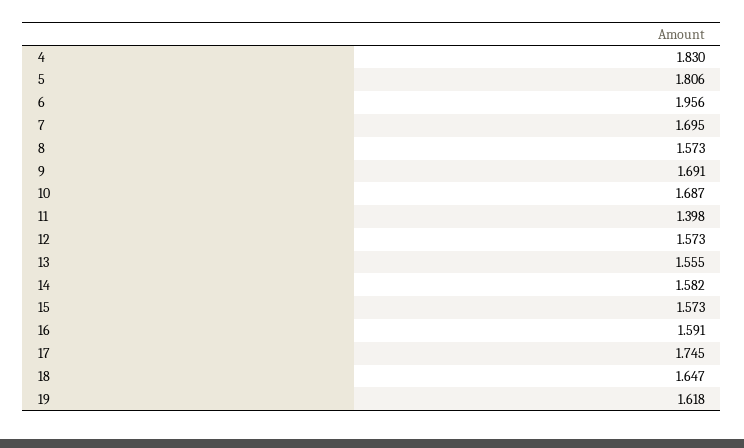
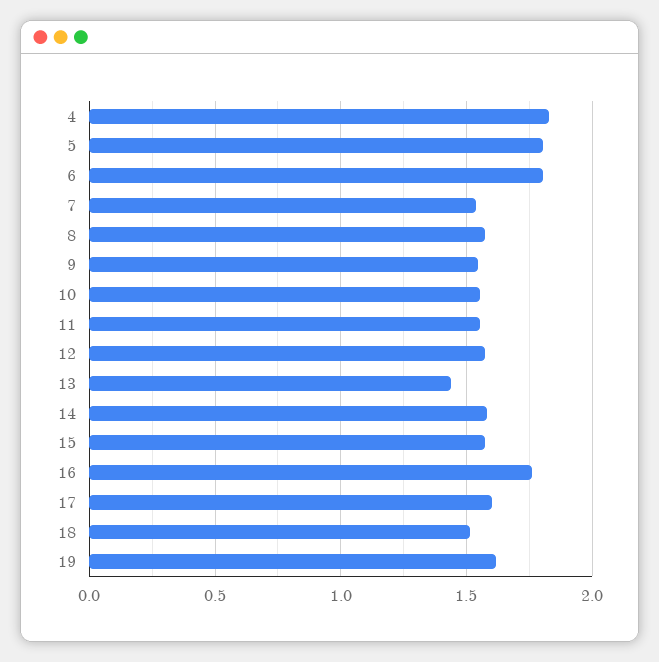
6: 1.956 -> 1.8
7: 1.695 -> 1.55
9: 1.691 -> 1.55
10: 1.687 -> 1.55
11: 1.398 -> 1.55
13: 1.555 -> 1.45
16: 1.591 -> 1.75
17: 1.745 -> 1.6
18: 1.647 -> 1.5

